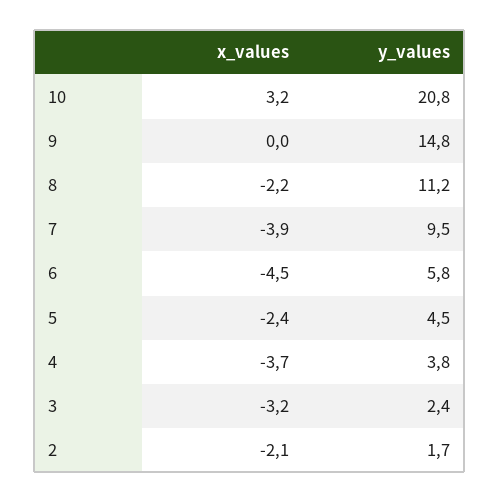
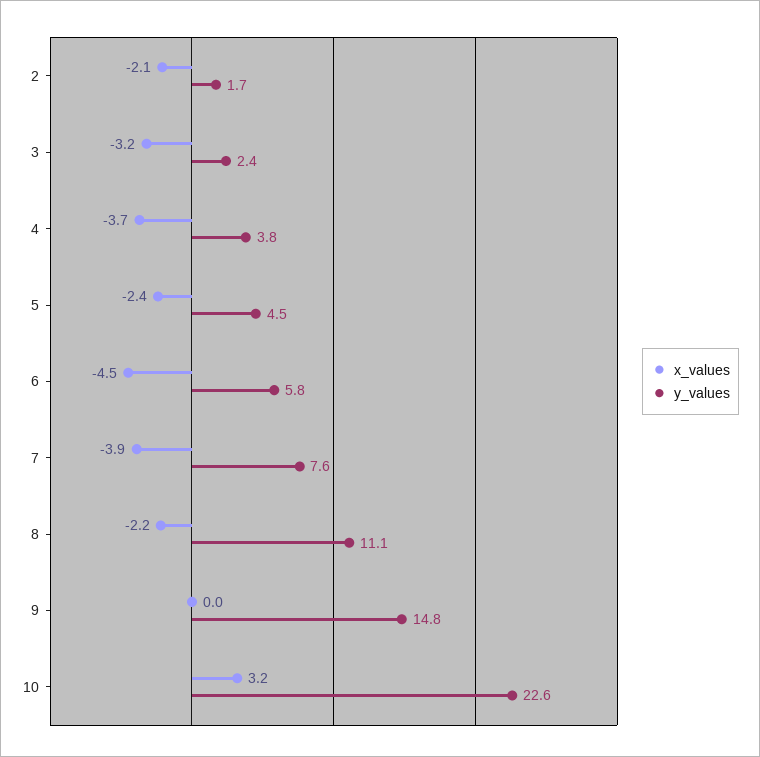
y_values, 10: 20.8 -> 22.6
y_values, 8: 11.2 -> 11.1
y_values, 7: 9.5 -> 7.6

